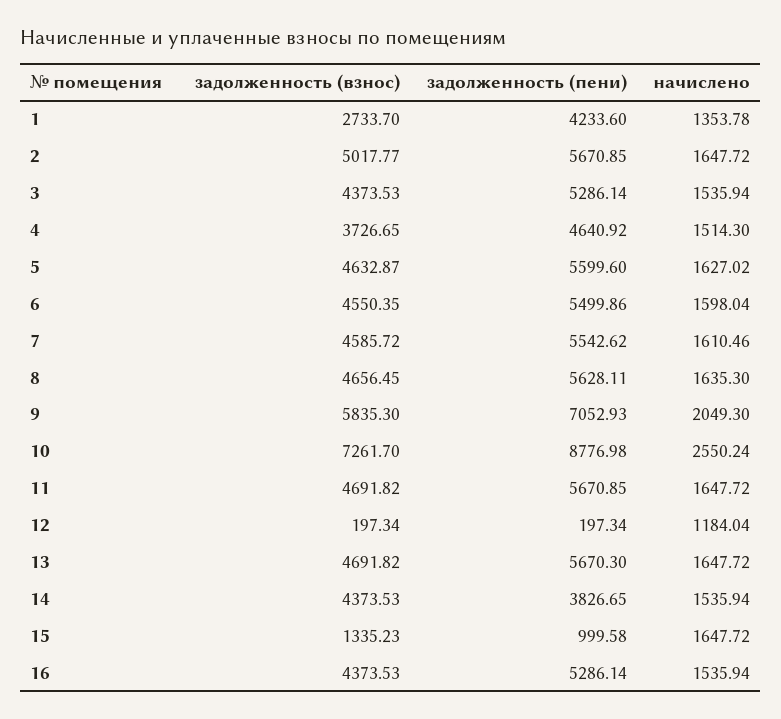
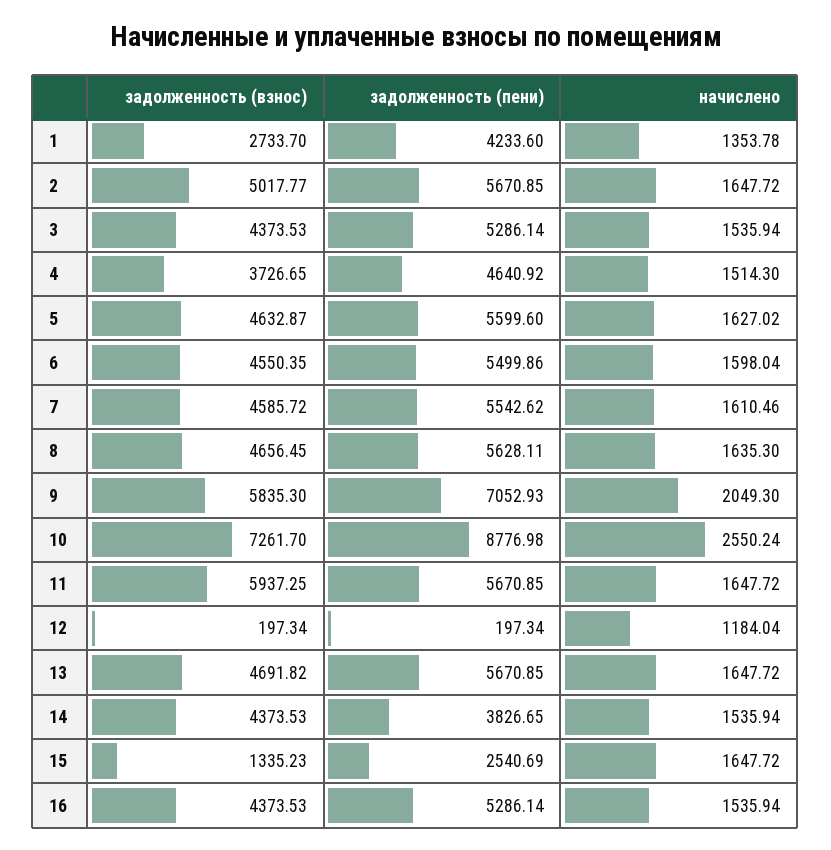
задолженность (взнос), 11: 4691.82 -> 5937.25
задолженность (пени), 13: 5670.3 -> 5670.85
задолженность (пени), 15: 999.58 -> 2540.69

